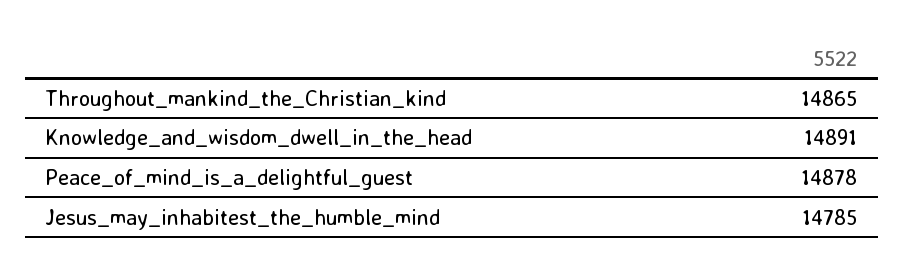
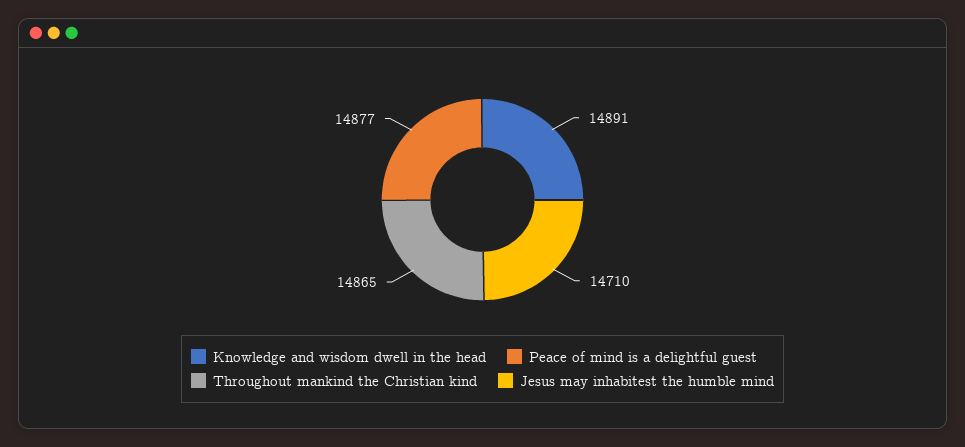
Peace_of_mind_is_a_delightful_guest: 14878 -> 14877
Jesus_may_inhabitest_the_humble_mind: 14785 -> 14710

